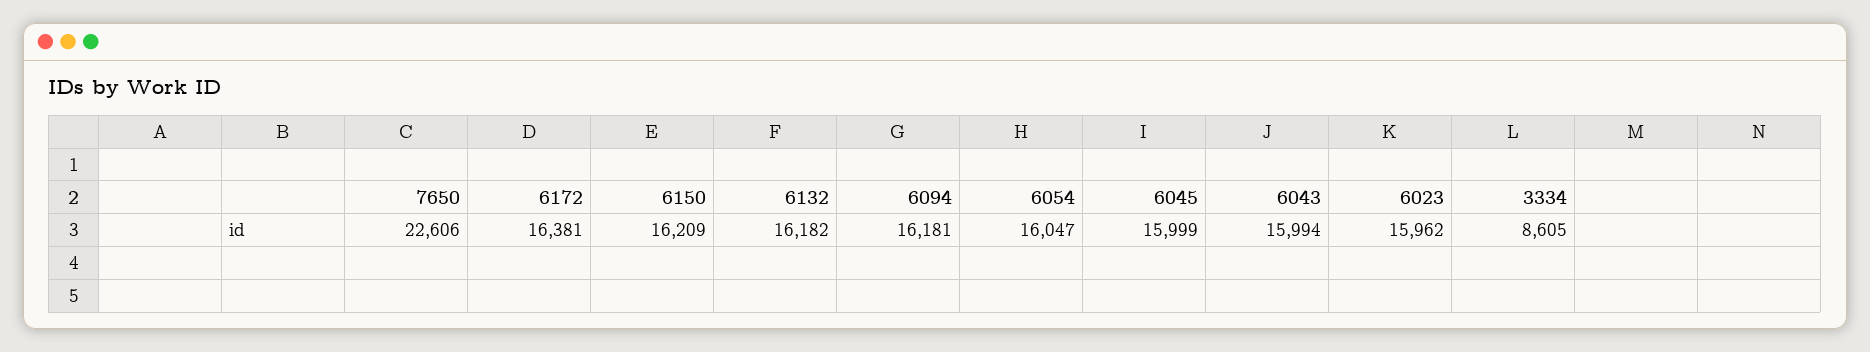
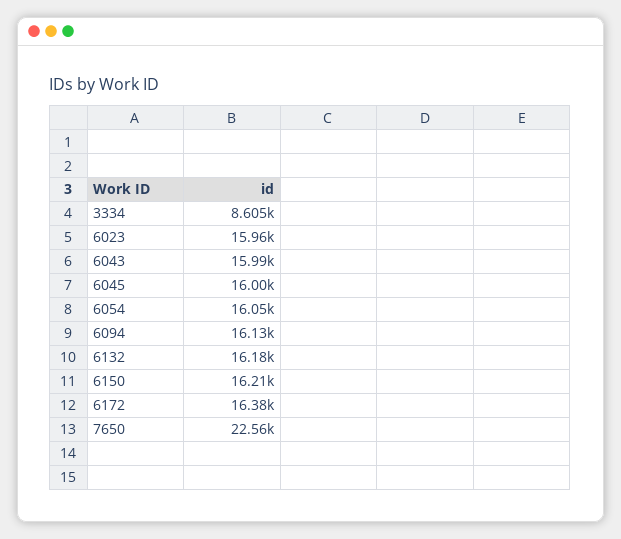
7650: 22606 -> 22560
6094: 16181 -> 16130

